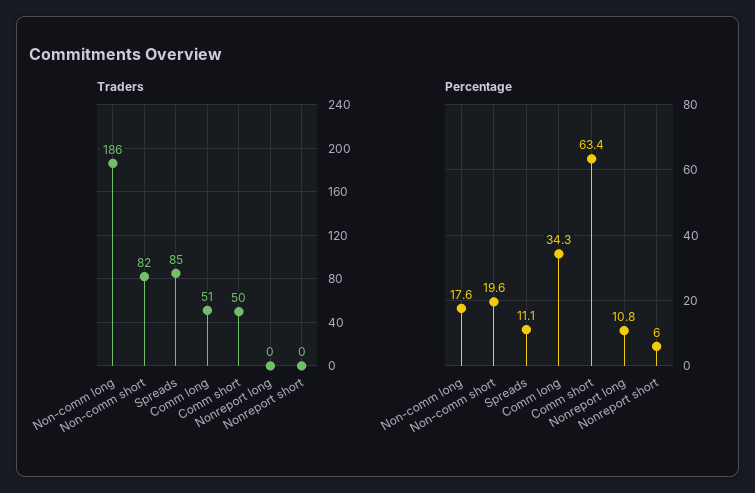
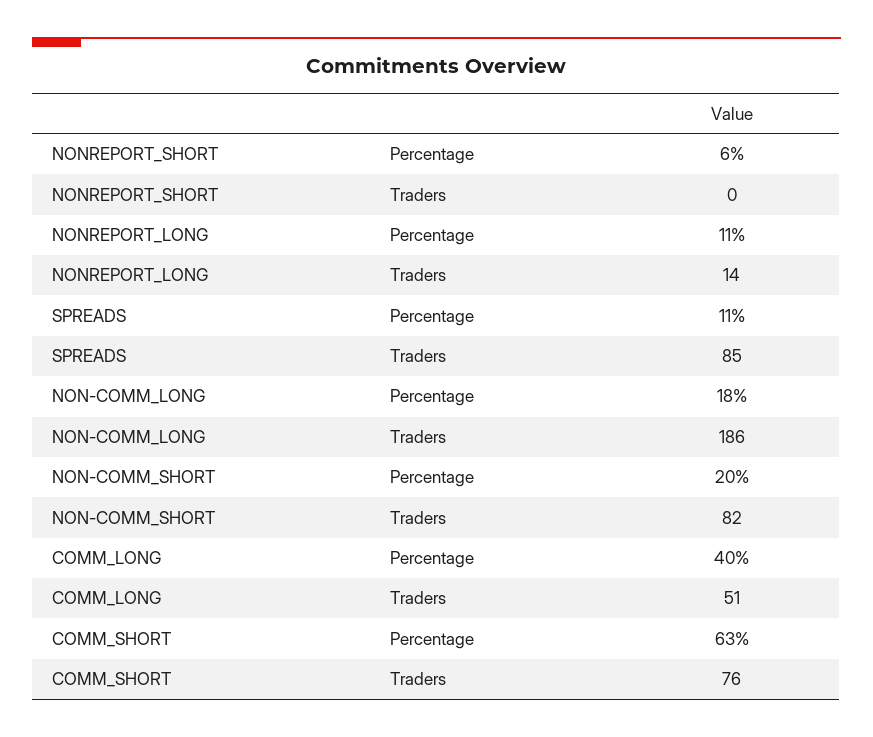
Traders, Comm short: 50 -> 76
Traders, Nonreport long: 0 -> 14
Percentage, Comm long: 34.3 -> 40

